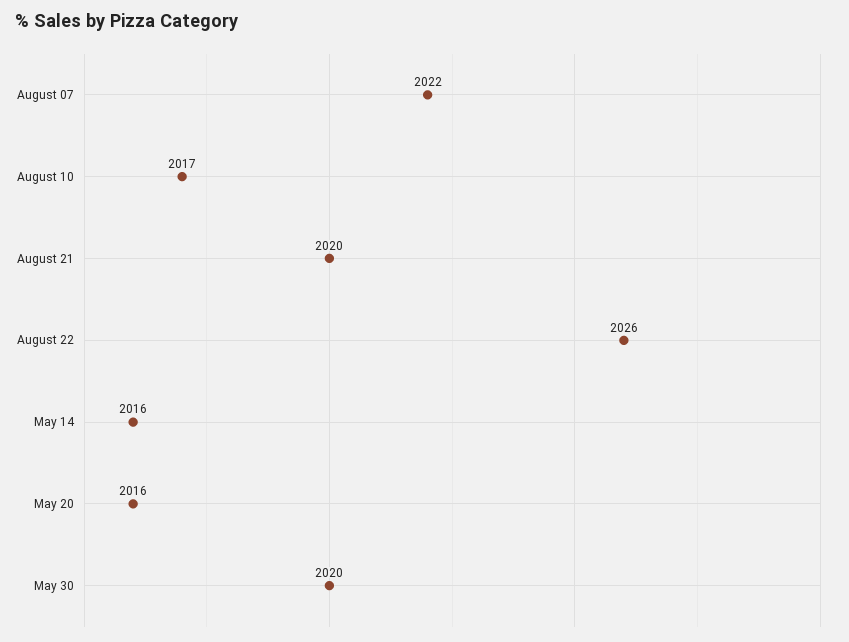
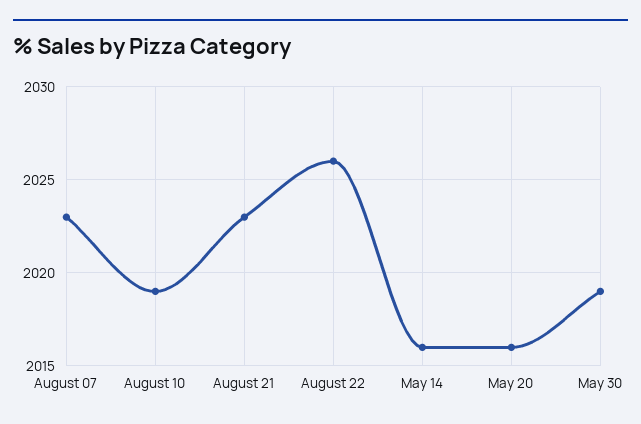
August 07: 2022 -> 2023
August 10: 2017 -> 2019
August 21: 2020 -> 2023
May 30: 2020 -> 2019

